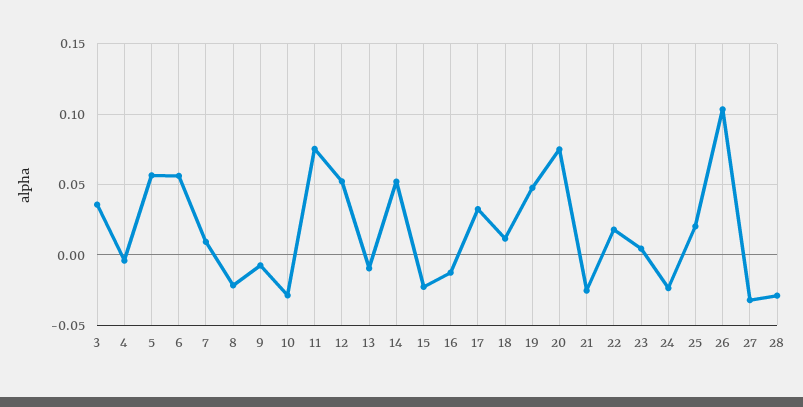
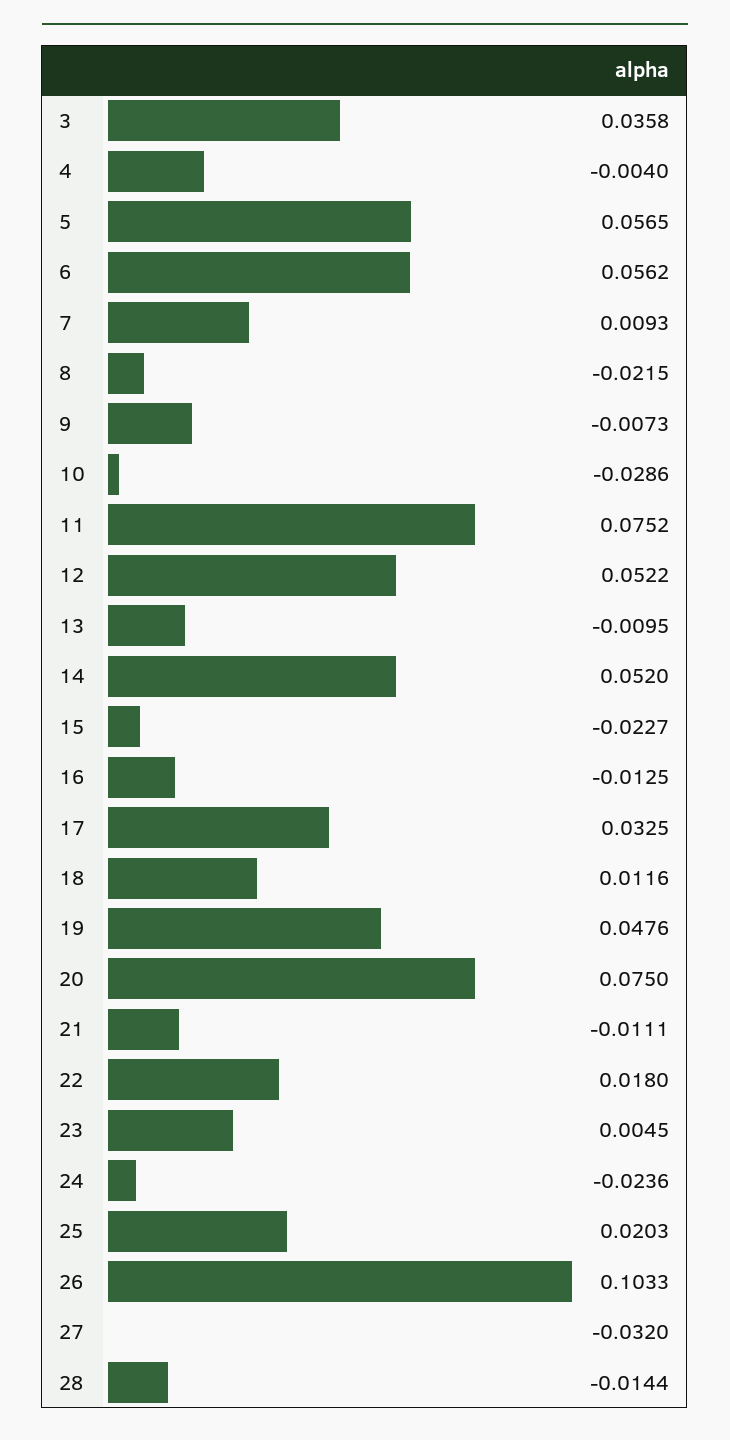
21: -0.025 -> -0.0111
28: -0.03 -> -0.0144

